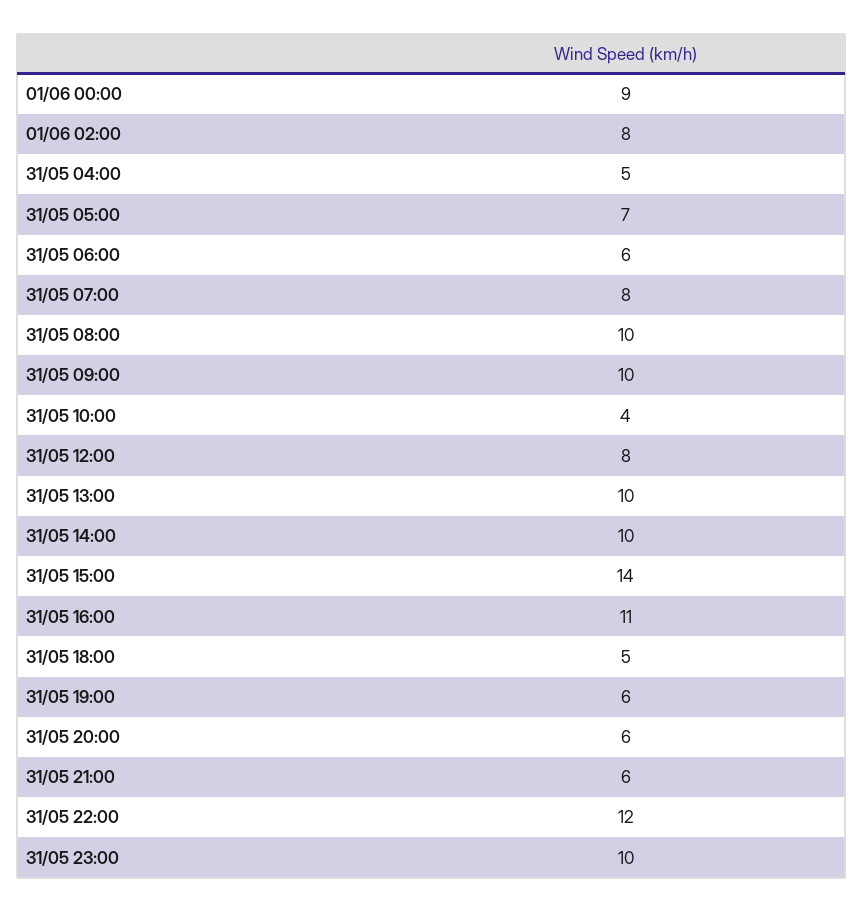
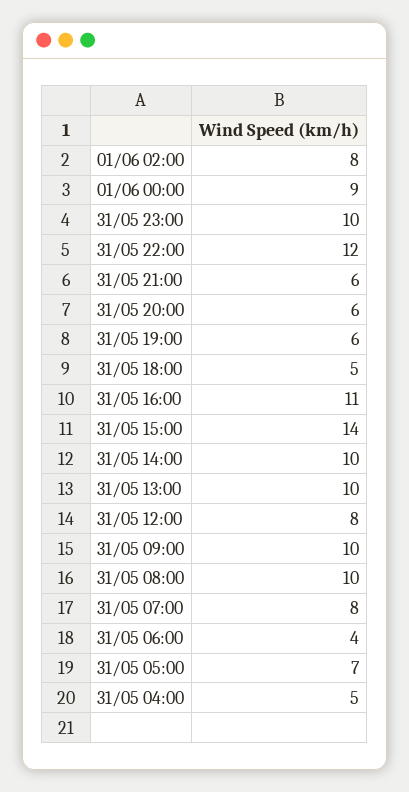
31/05 06:00: 6 -> 4
31/05 10:00: 4 -> none

